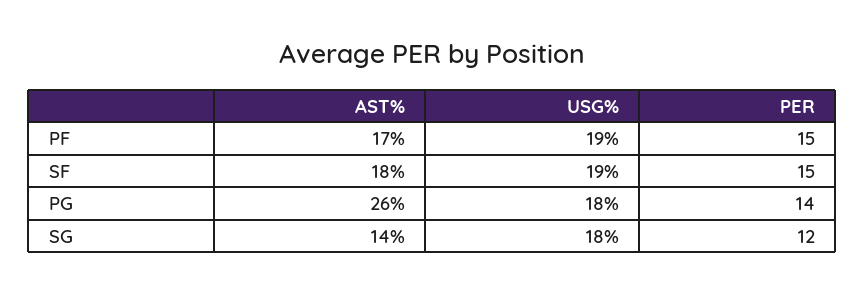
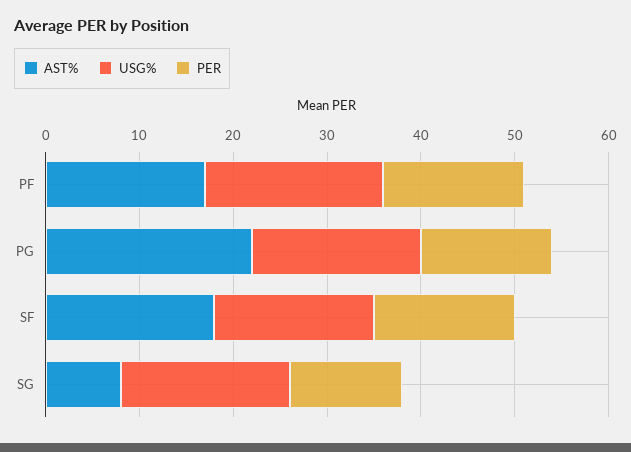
USG%, SF: 19 -> 17
AST%, PG: 26 -> 22
AST%, SG: 14 -> 8

